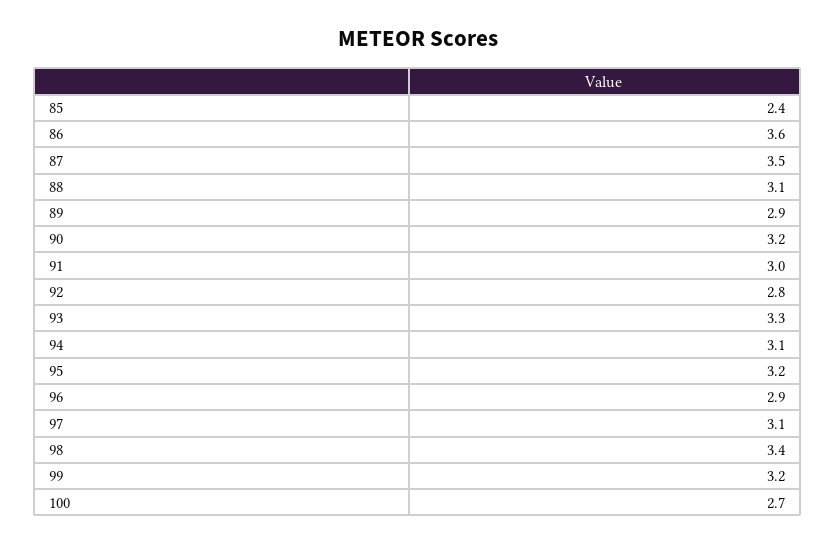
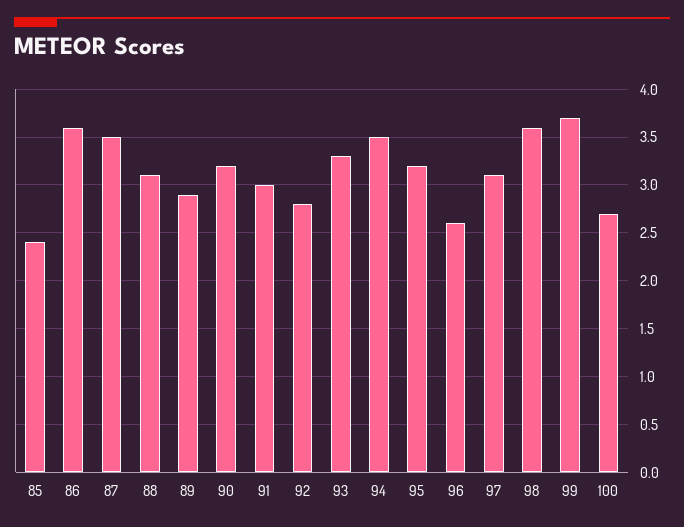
94: 3.1 -> 3.5
96: 2.9 -> 2.6
98: 3.4 -> 3.6
99: 3.2 -> 3.7

